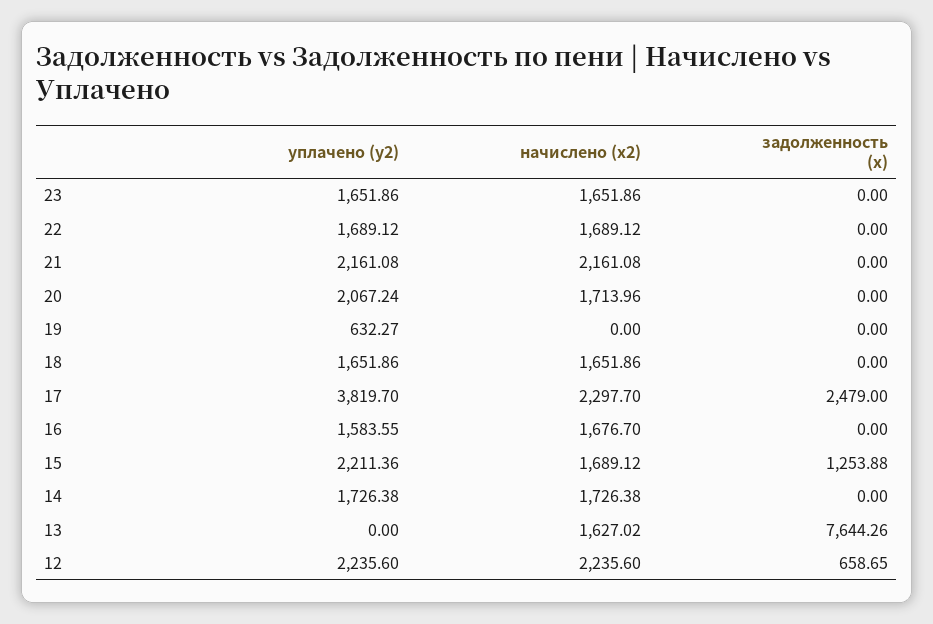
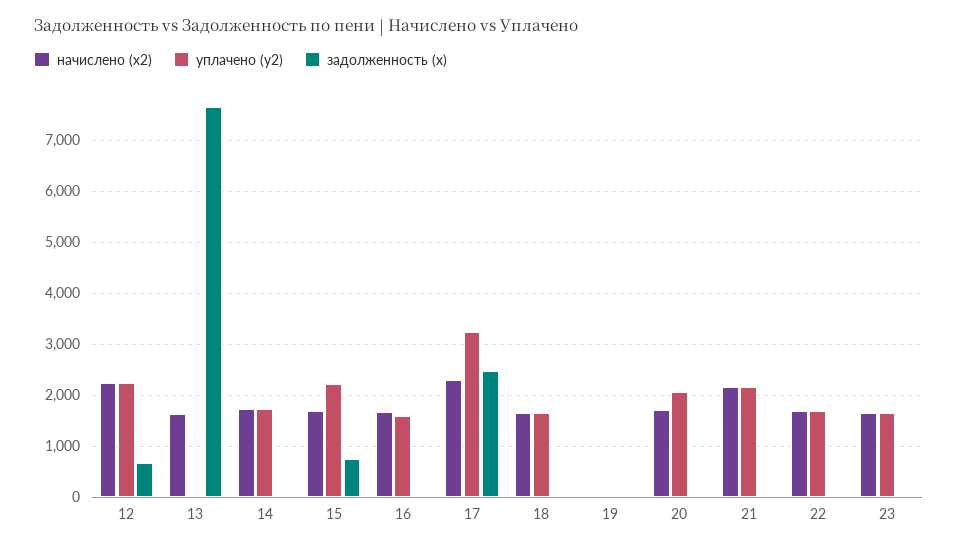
уплачено (y2), 19: 632.27 -> 0
уплачено (y2), 17: 3819.7 -> 3200
задолженность (x), 15: 1253.88 -> 800

